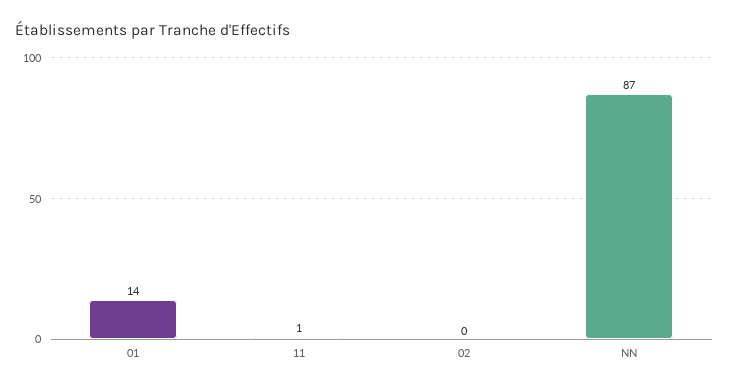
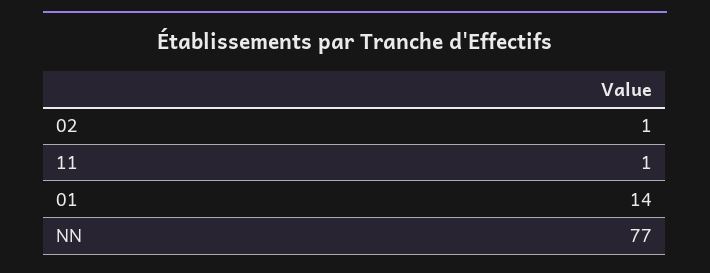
02: 0 -> 1
NN: 87 -> 77

